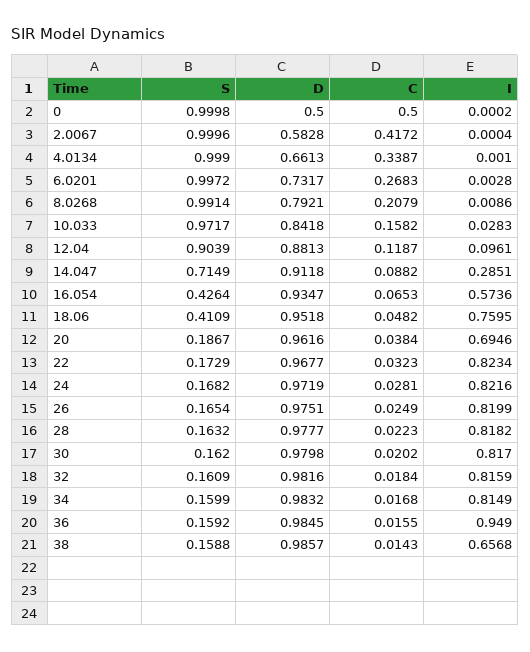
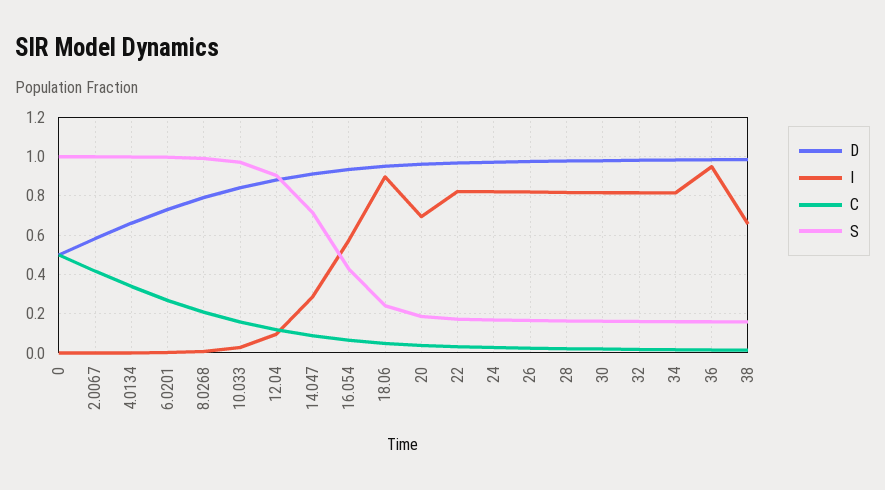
S, 18.06: 0.4109 -> 0.25
I, 18.06: 0.7595 -> 0.9

